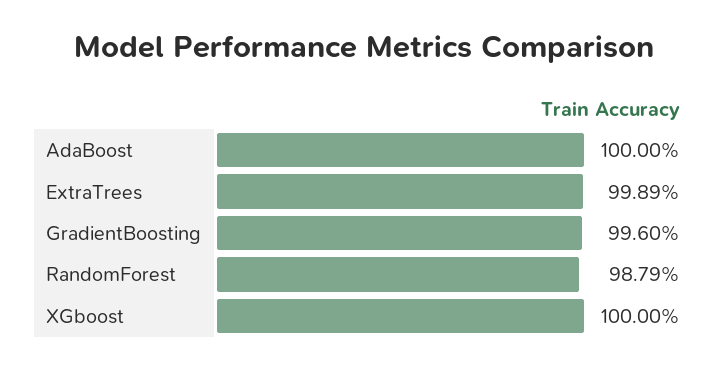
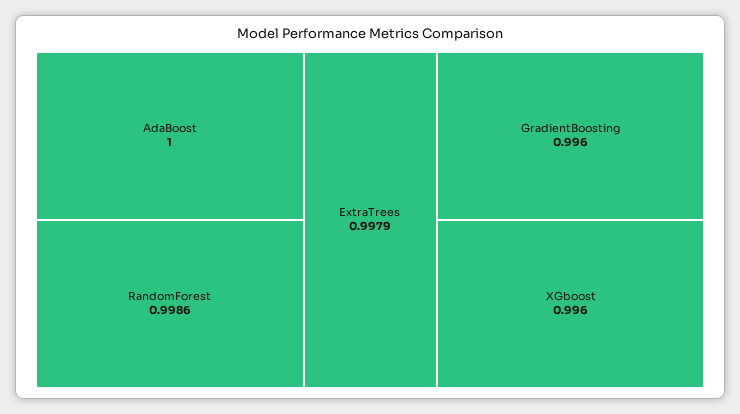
ExtraTrees: 0.9989 -> 0.9979
RandomForest: 0.9879 -> 0.9986
XGboost: 1 -> 0.996

